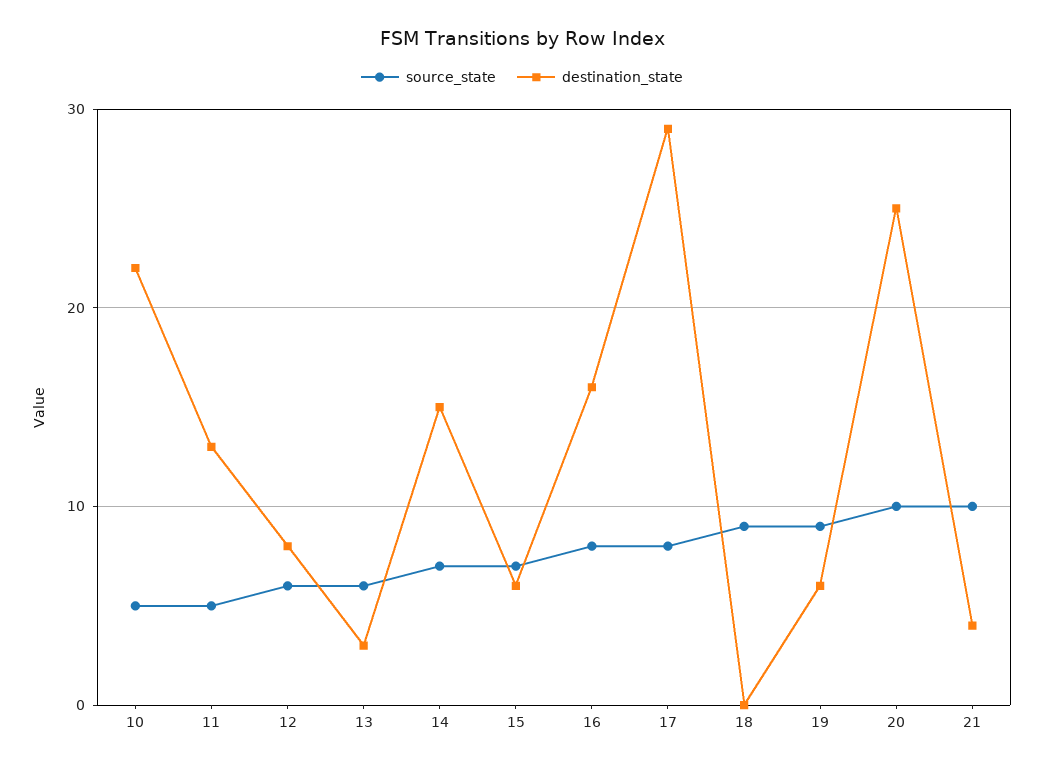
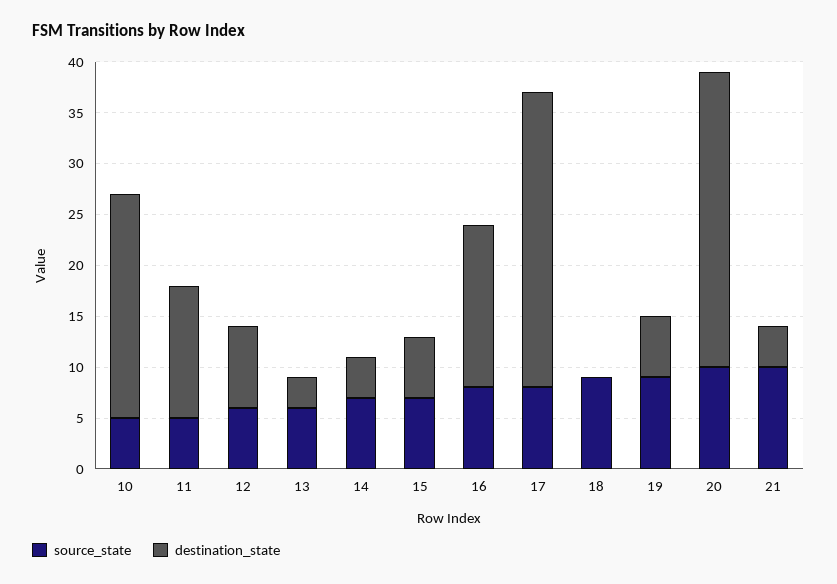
destination_state, 14: 15 -> 4
destination_state, 20: 25 -> 29

